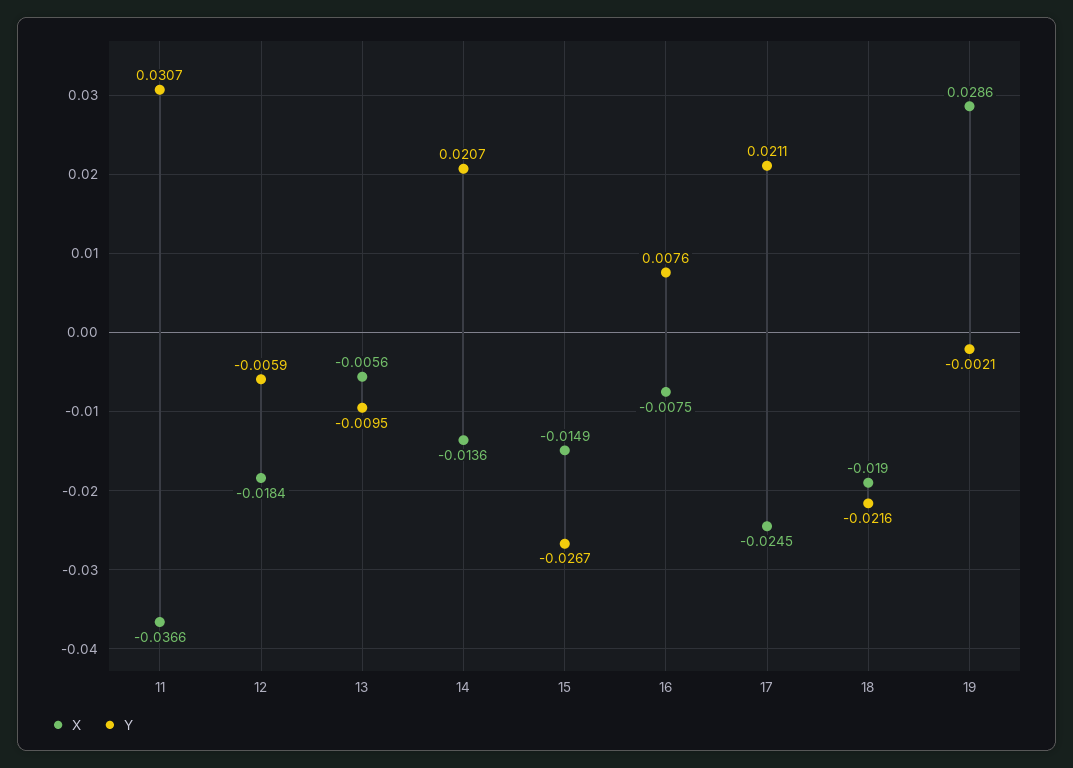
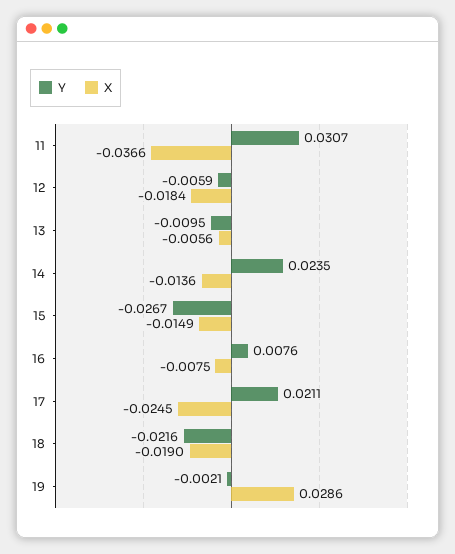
Y, 14: 0.0207 -> 0.0235

